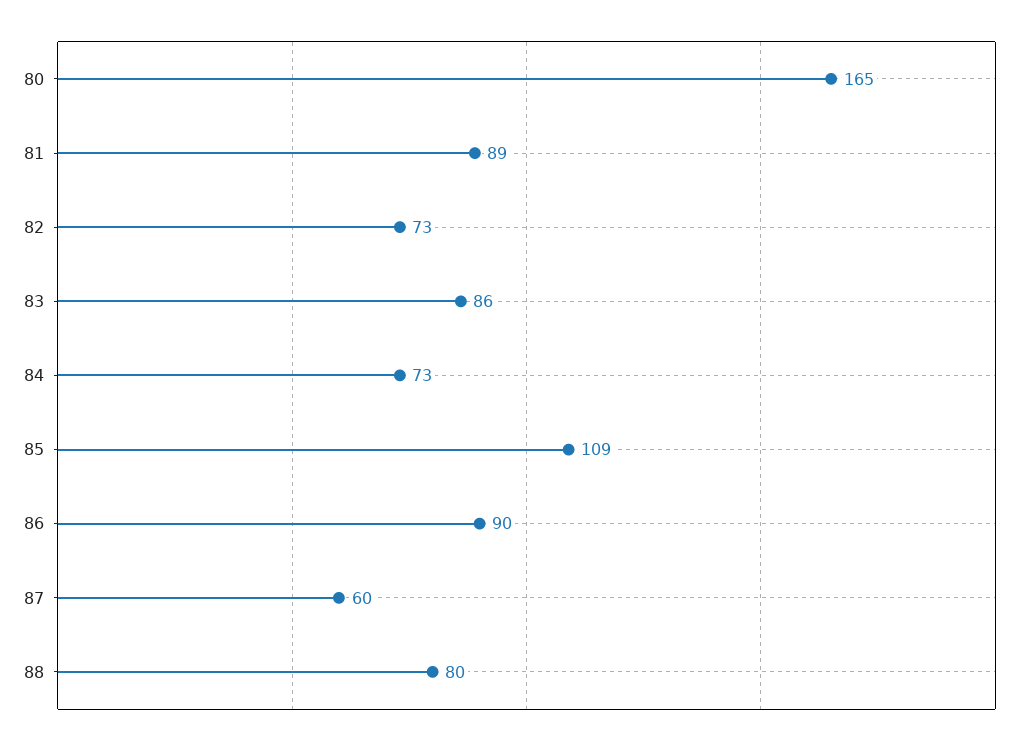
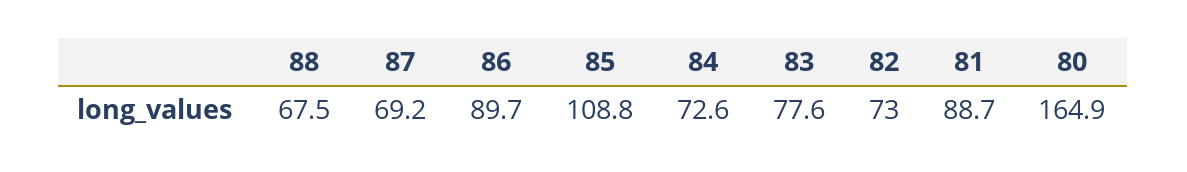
83: 86 -> 77.6
87: 60 -> 69.2
88: 80 -> 67.5

